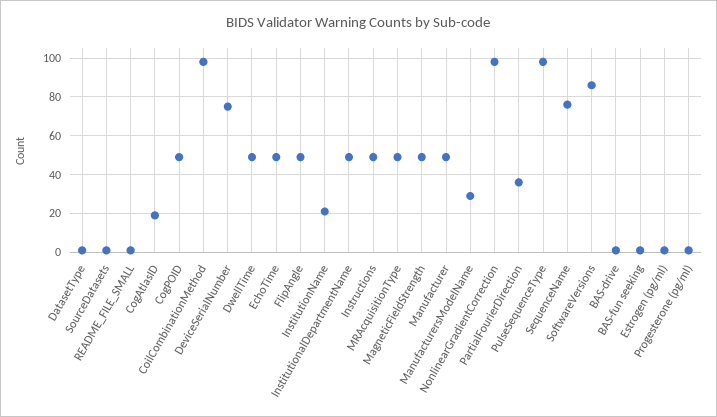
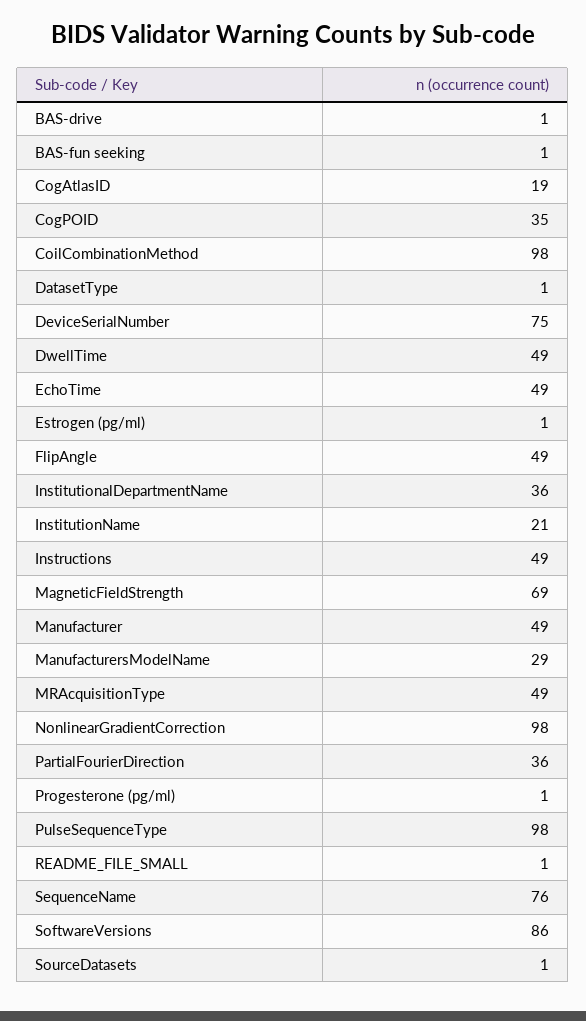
CogPOID: 50 -> 35
InstitutionalDepartmentName: 50 -> 36
MagneticFieldStrength: 50 -> 69

